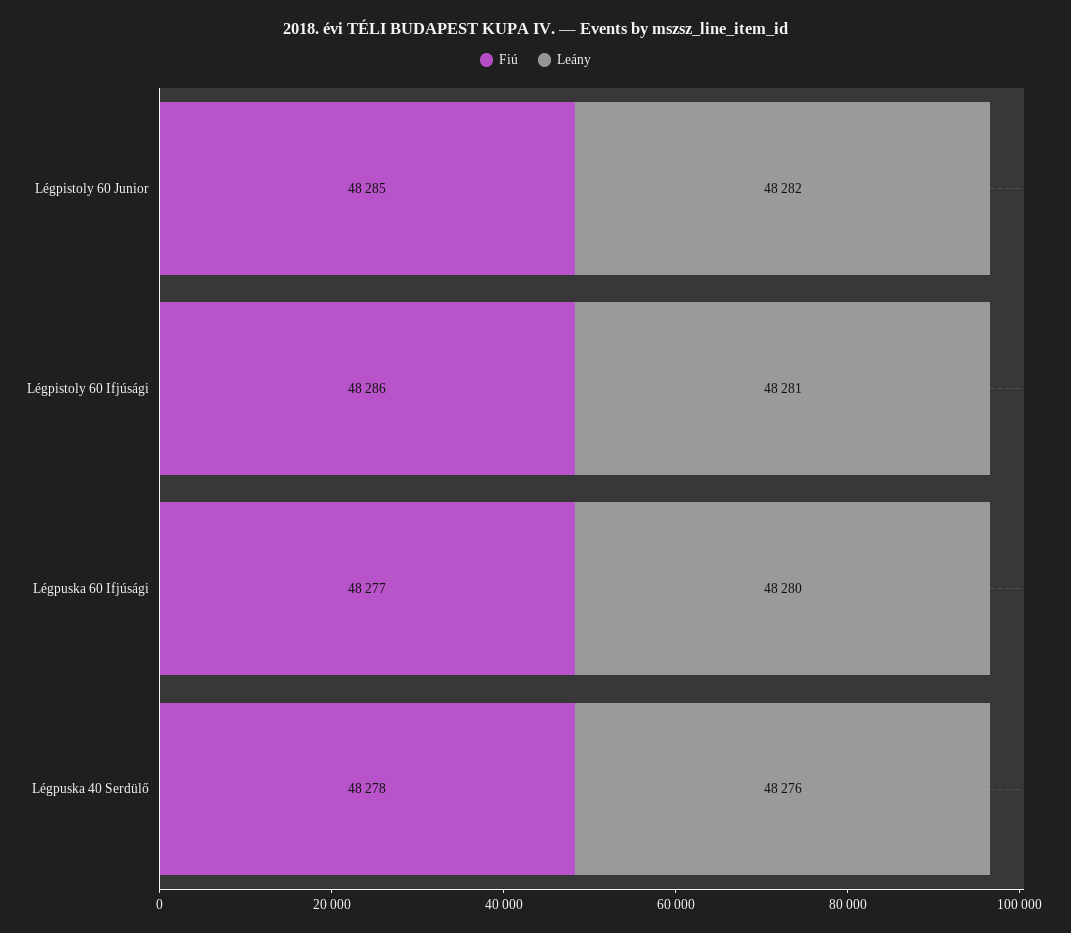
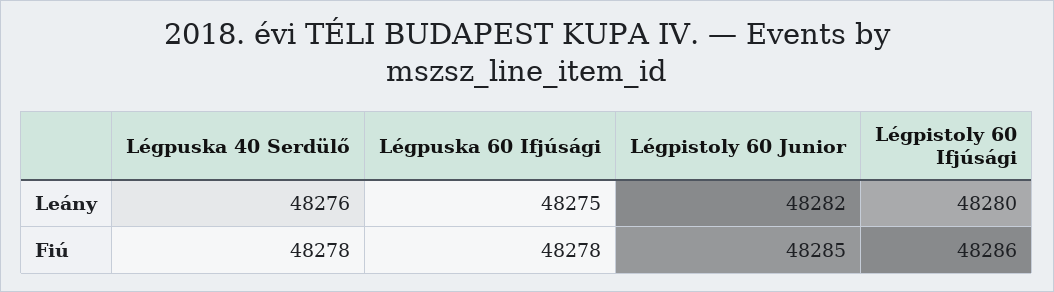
Leány, Légpistoly 60 Ifjúsági: 48281 -> 48280
Fiú, Légpuska 60 Ifjúsági: 48277 -> 48278
Leány, Légpuska 60 Ifjúsági: 48280 -> 48275

